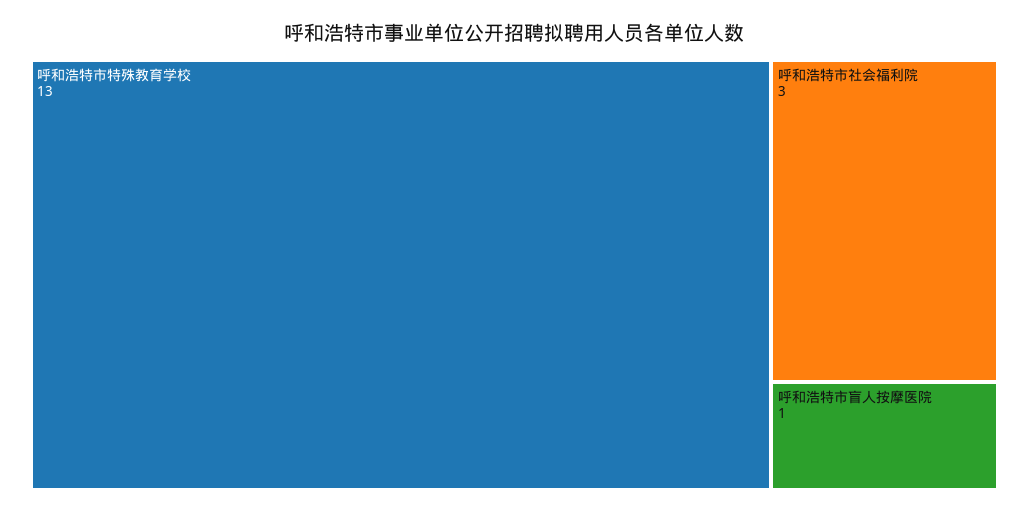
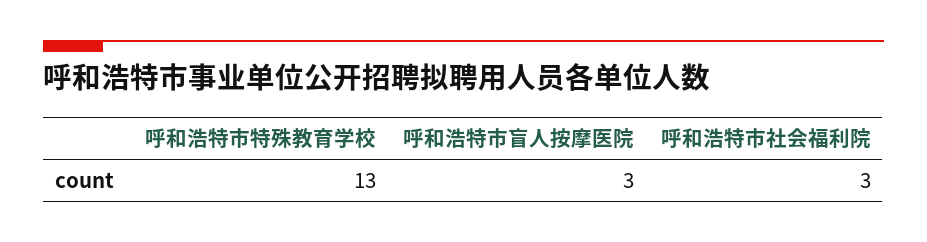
呼和浩特市盲人按摩医院: 1 -> 3

